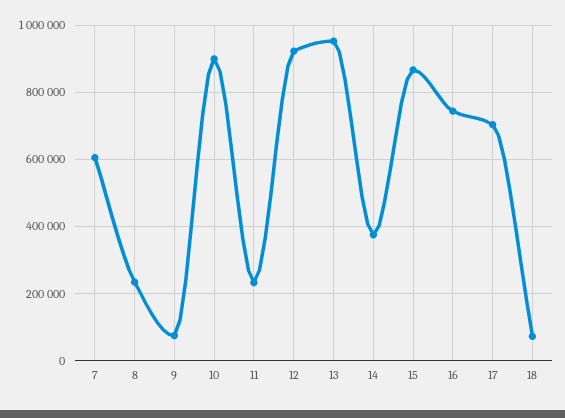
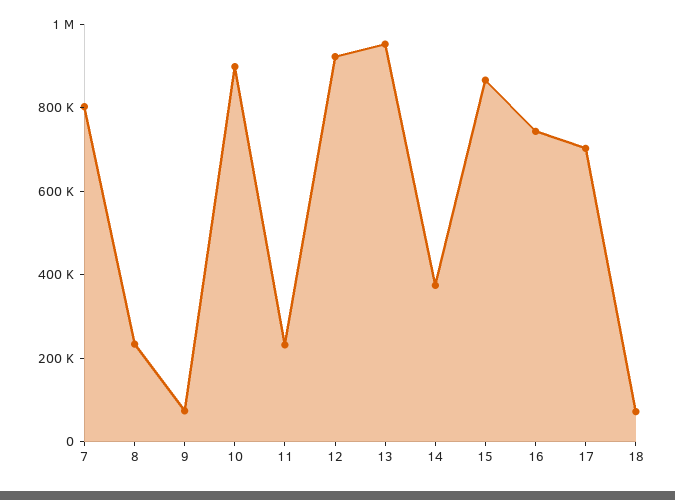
7: 600000 -> 800000

